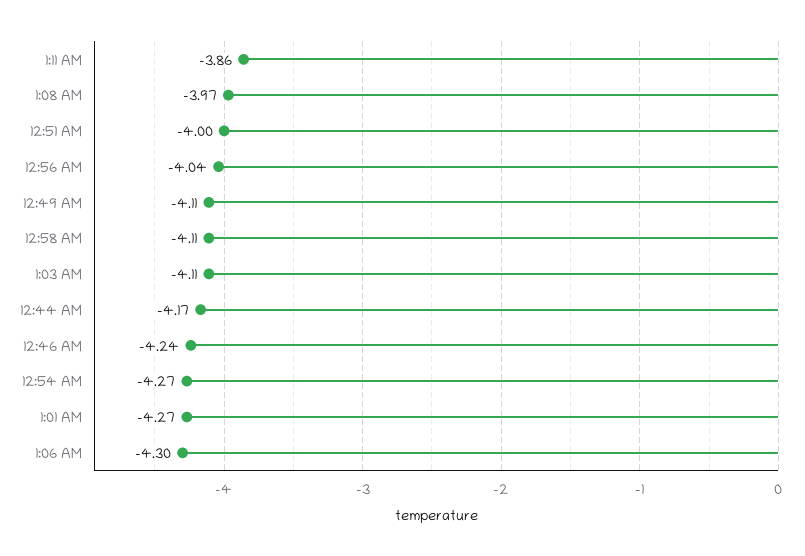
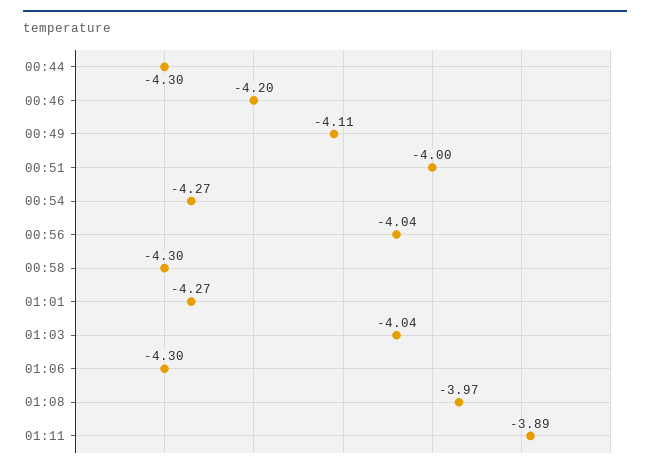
1:11 AM: -3.86 -> -3.89
12:58 AM: -4.11 -> -4.3
1:03 AM: -4.11 -> -4.04
12:44 AM: -4.17 -> -4.3
12:46 AM: -4.24 -> -4.2

